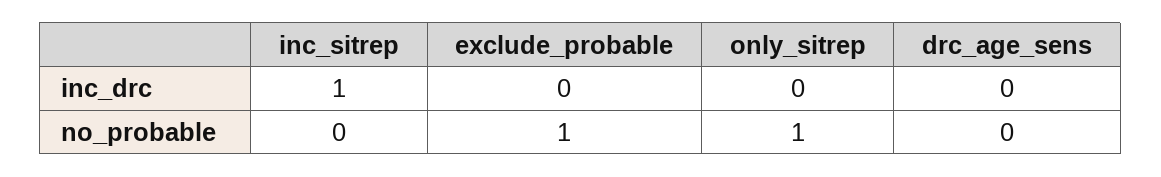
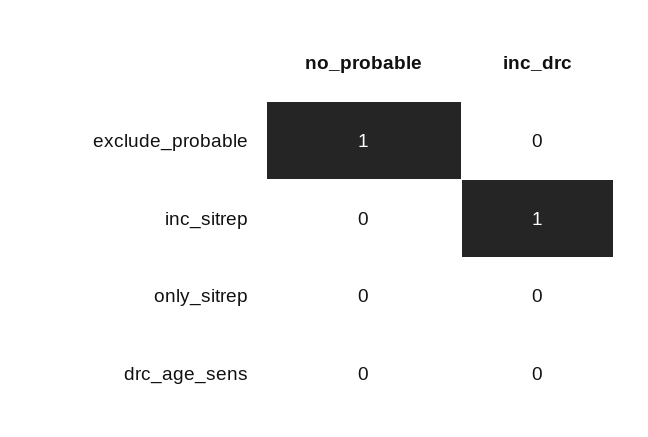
only_sitrep, no_probable: 1 -> 0

